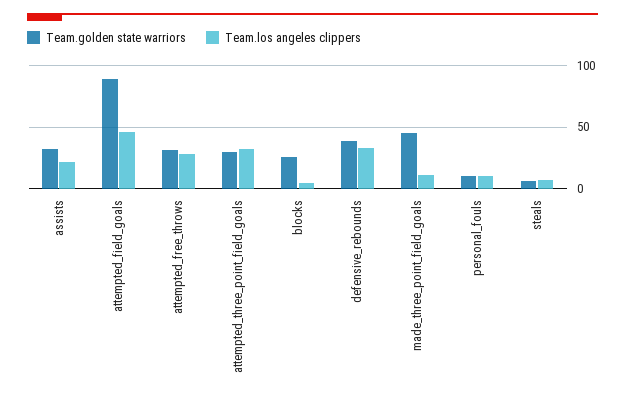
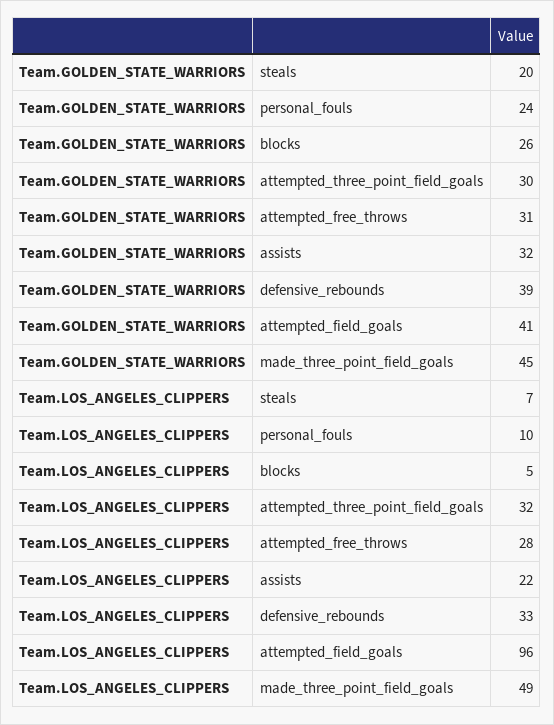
Team.golden state warriors, attempted_field_goals: 90 -> 41
Team.los angeles clippers, attempted_field_goals: 45 -> 96
Team.los angeles clippers, made_three_point_field_goals: 10 -> 49
Team.golden state warriors, personal_fouls: 10 -> 24
Team.golden state warriors, steals: 5 -> 20

